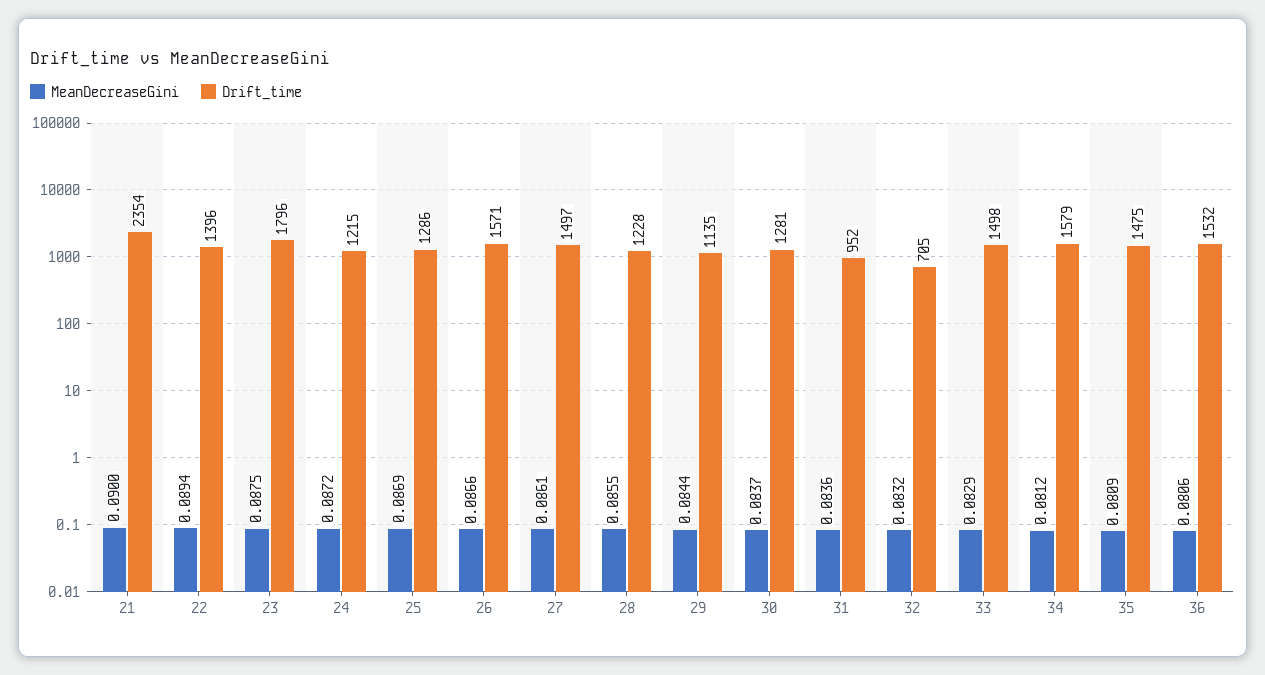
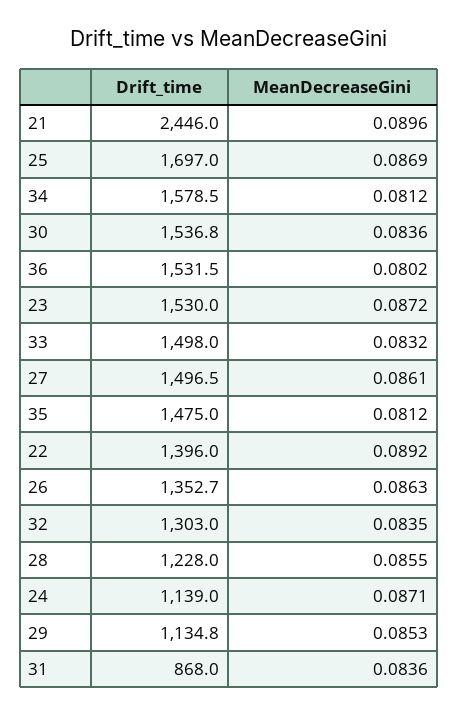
MeanDecreaseGini, 21: 0.09 -> 0.0896
Drift_time, 21: 2354 -> 2446
MeanDecreaseGini, 22: 0.0894 -> 0.0892
MeanDecreaseGini, 23: 0.0875 -> 0.0872
Drift_time, 23: 1796 -> 1530
MeanDecreaseGini, 24: 0.0872 -> 0.0871
Drift_time, 24: 1215 -> 1139
Drift_time, 25: 1286 -> 1697
MeanDecreaseGini, 26: 0.0866 -> 0.0863
Drift_time, 26: 1571 -> 1352.7
MeanDecreaseGini, 29: 0.0844 -> 0.0853
MeanDecreaseGini, 30: 0.0837 -> 0.0836
Drift_time, 30: 1281 -> 1536.8
Drift_time, 31: 952 -> 868
MeanDecreaseGini, 32: 0.0832 -> 0.0835
Drift_time, 32: 705 -> 1303
MeanDecreaseGini, 33: 0.0829 -> 0.0832
MeanDecreaseGini, 35: 0.0809 -> 0.0812
MeanDecreaseGini, 36: 0.0806 -> 0.0802

